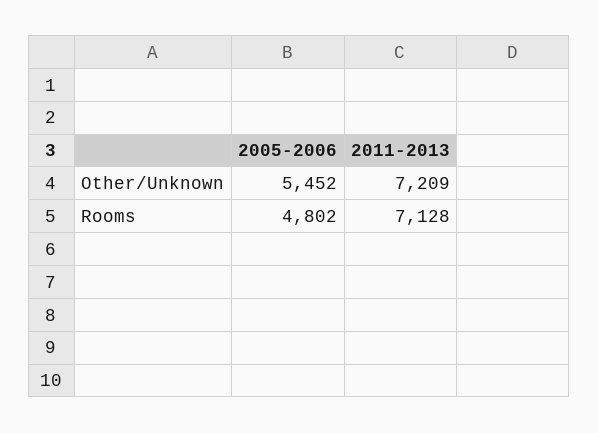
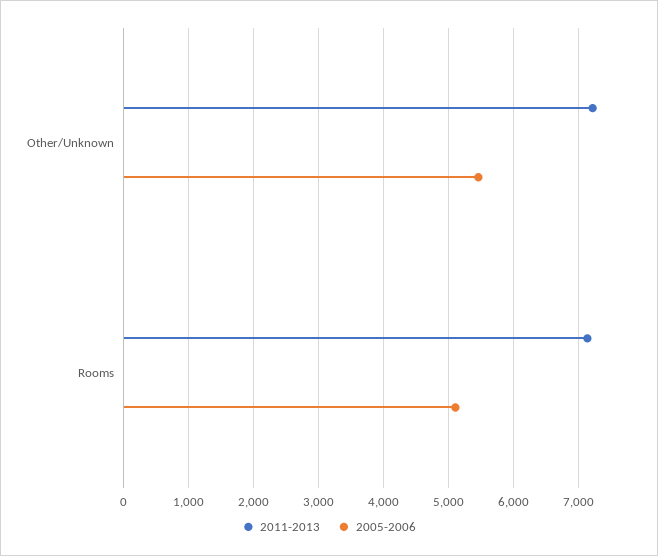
2005-2006, Rooms: 4802 -> 5100

